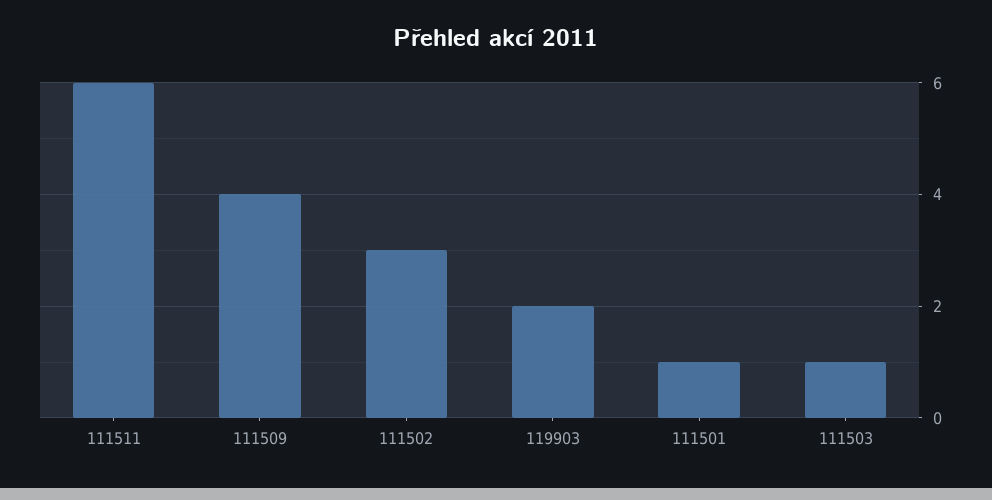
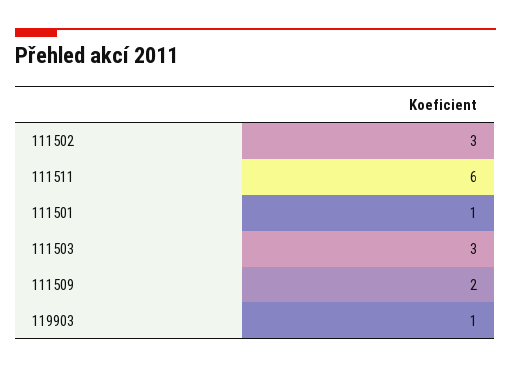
111509: 4 -> 2
119903: 2 -> 1
111503: 1 -> 3

